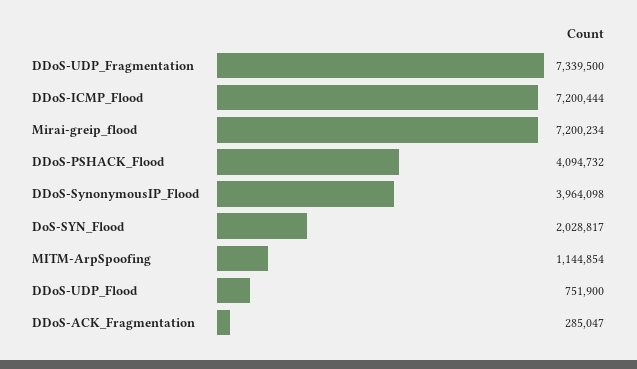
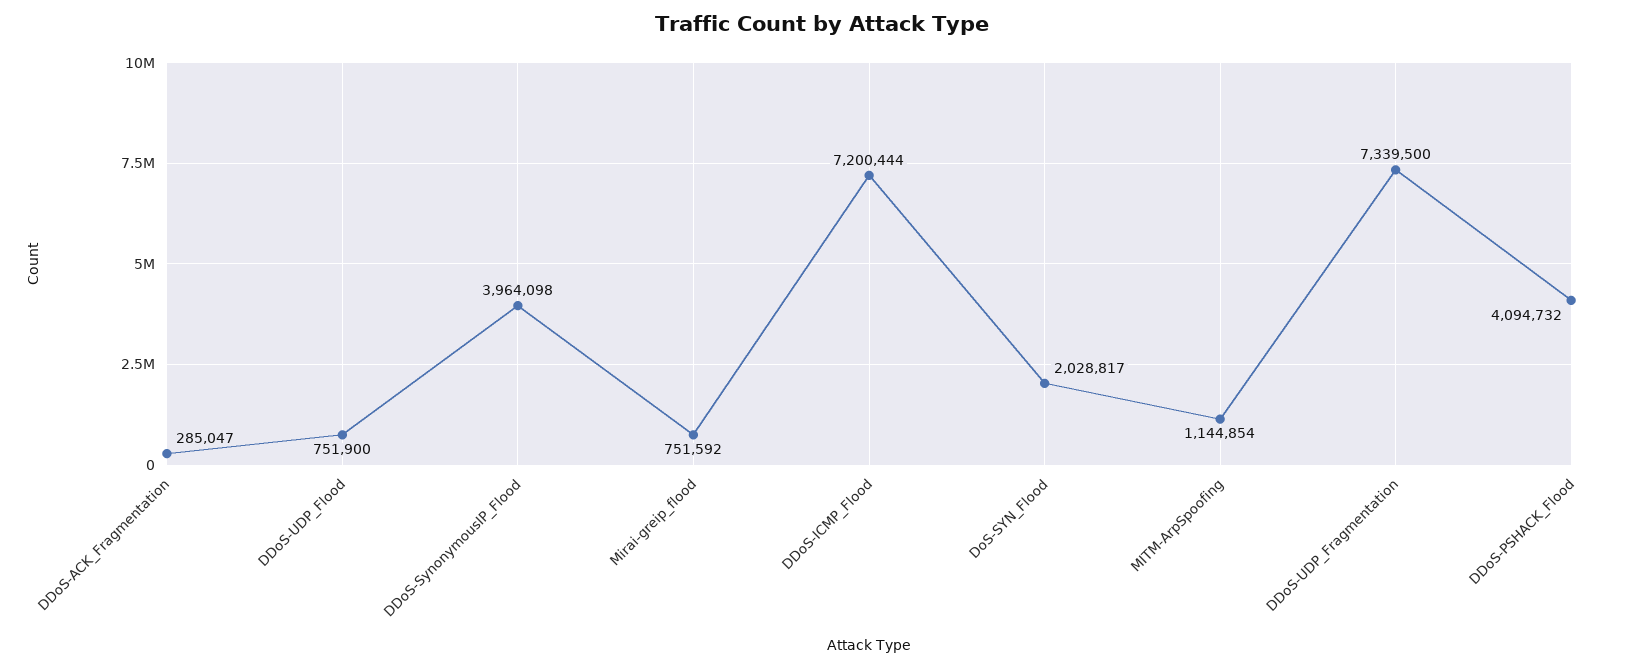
Mirai-greip_flood: 7200234 -> 751592

